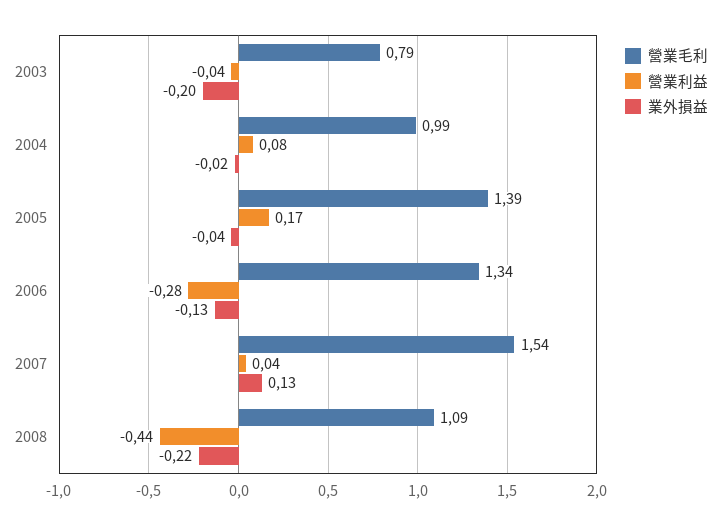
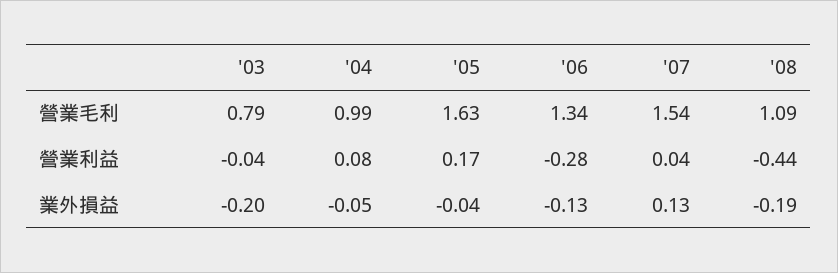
業外損益, 2004: -0.02 -> -0.05
營業毛利, 2005: 1.39 -> 1.63
業外損益, 2008: -0.22 -> -0.19

